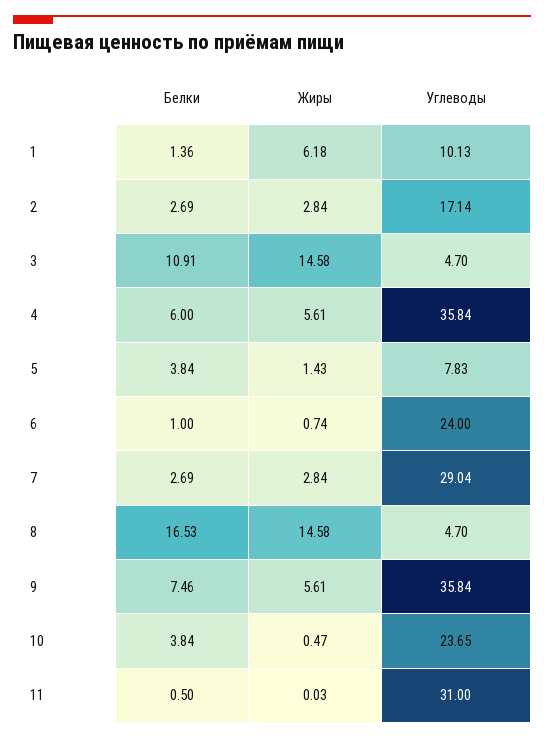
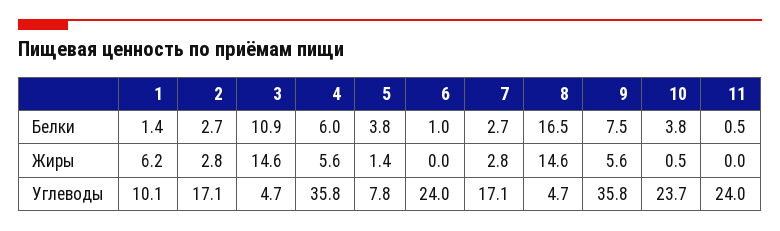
Жиры, 6: 0.74 -> 0
Углеводы, 7: 29.04 -> 17.1
Углеводы, 11: 31 -> 24

